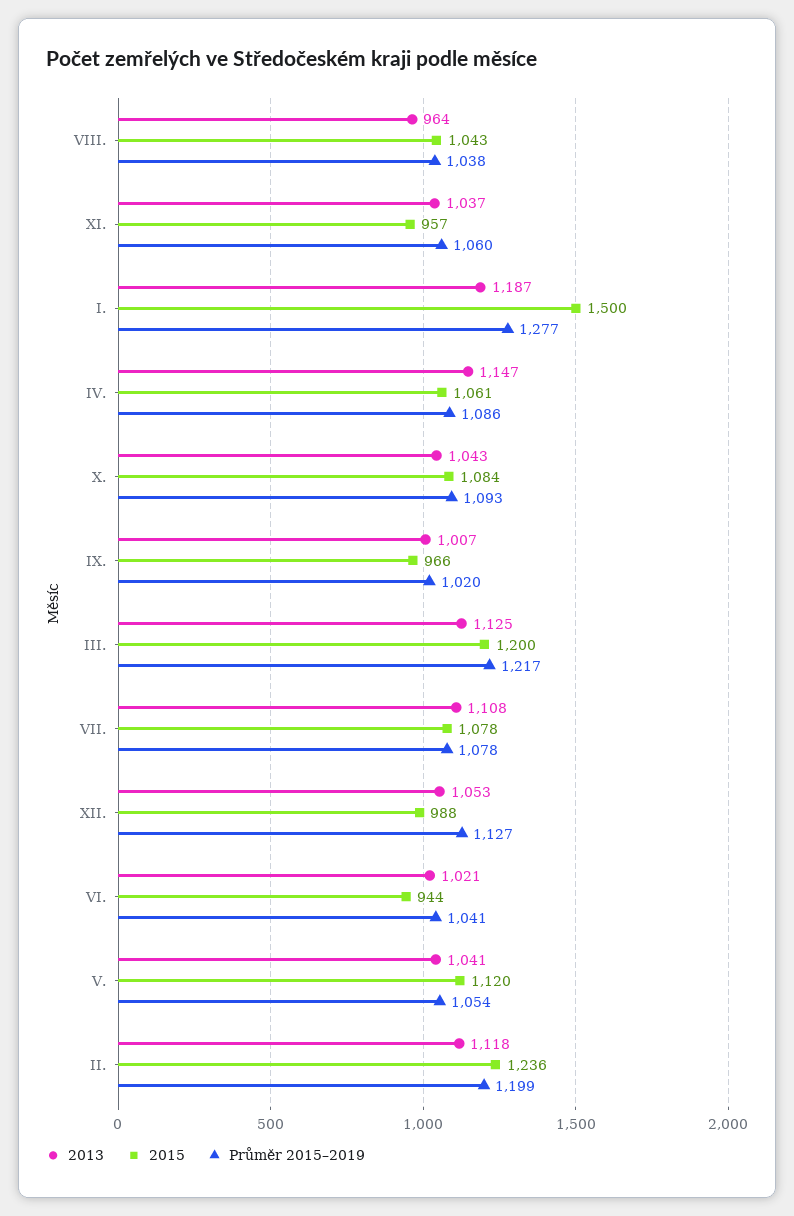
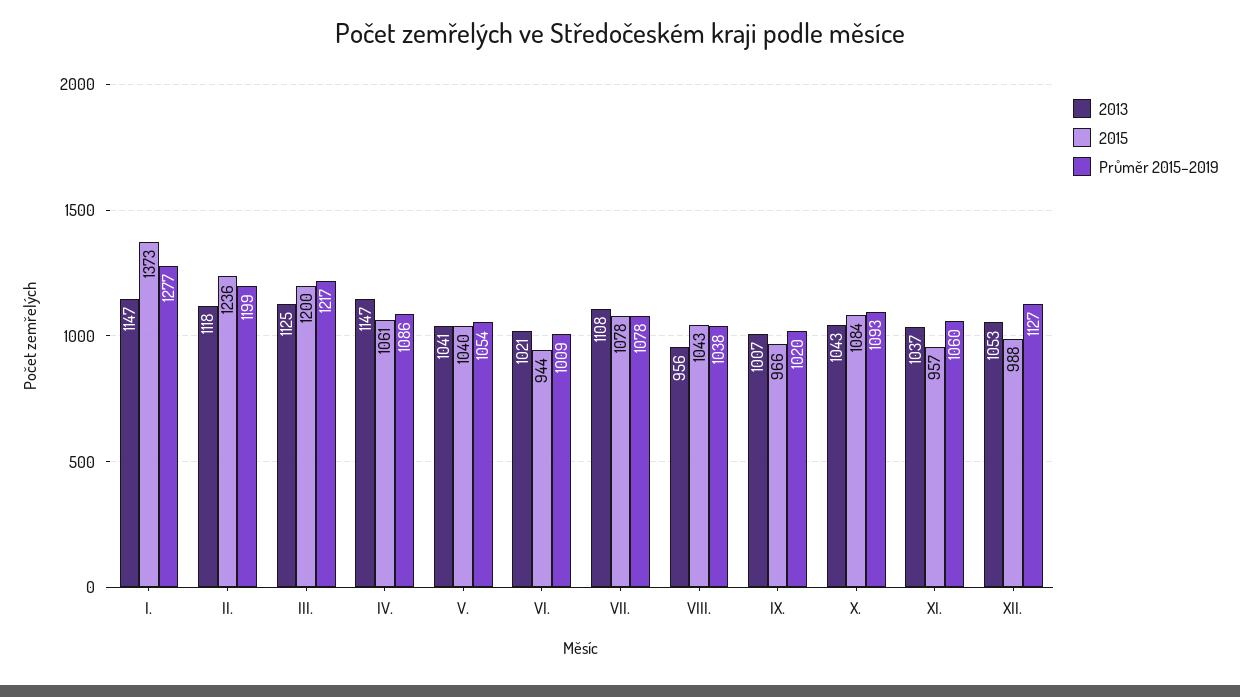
2013, VIII.: 964 -> 956
2013, I.: 1187 -> 1147
2015, I.: 1500 -> 1373
Průměr 2015–2019, VI.: 1041 -> 1009
2015, V.: 1120 -> 1040

